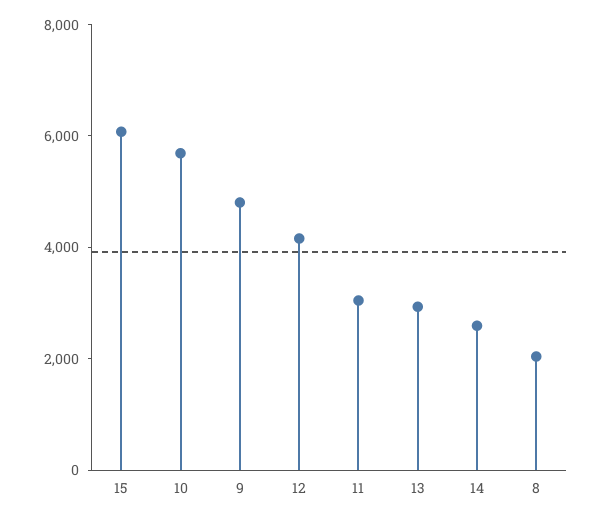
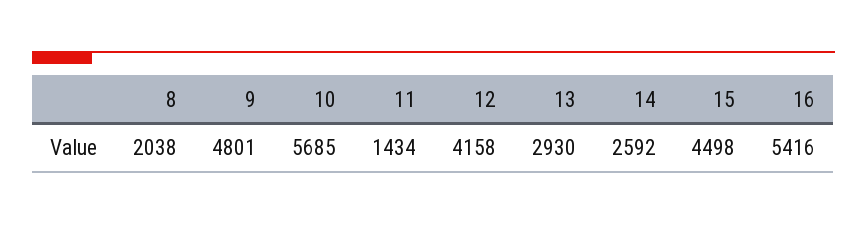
15: 6000 -> 4498
11: 3000 -> 1434
16: none -> 5416

